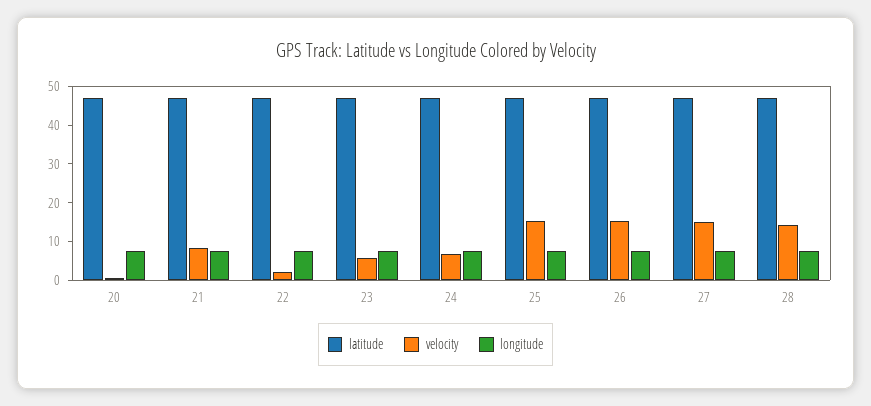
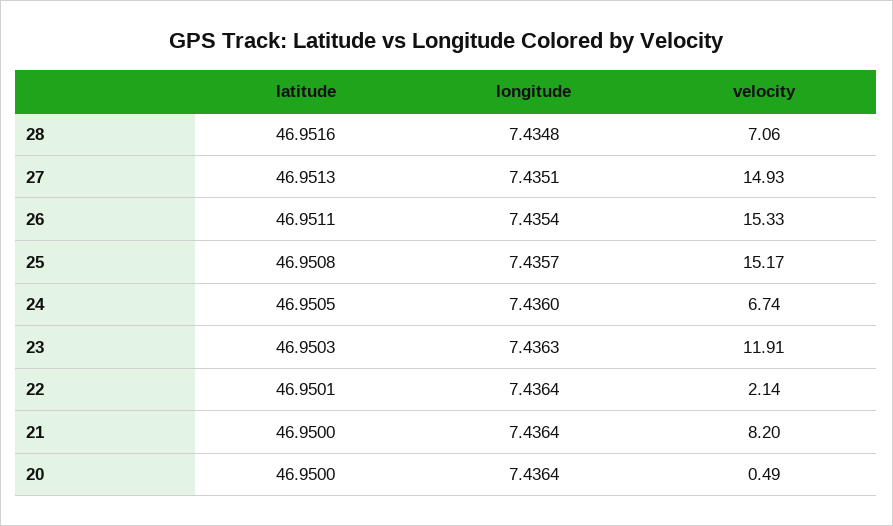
velocity, 23: 5 -> 11.91
velocity, 28: 15 -> 7.06

